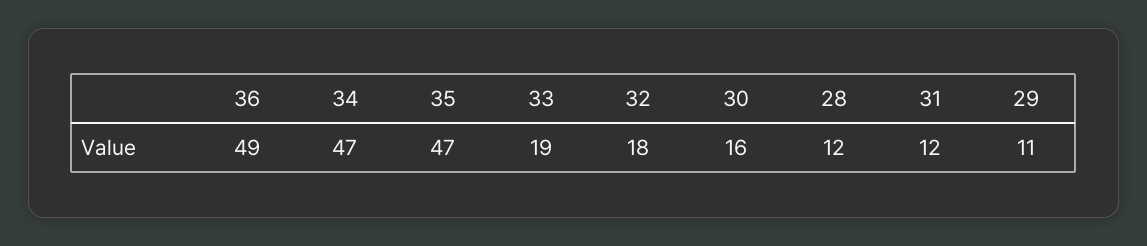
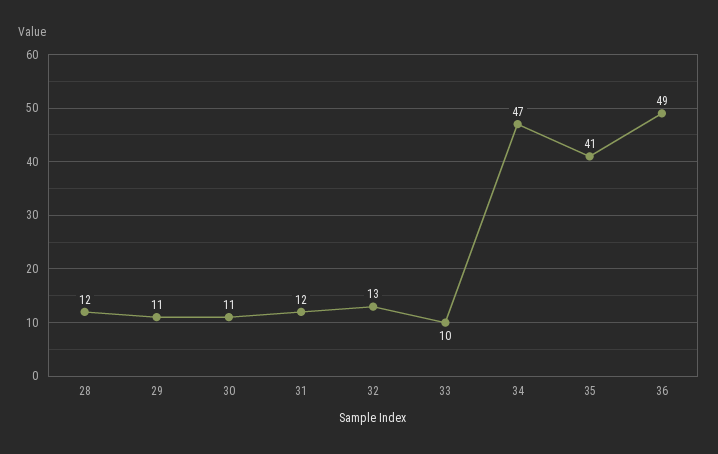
35: 47 -> 41
33: 19 -> 10
32: 18 -> 13
30: 16 -> 11

